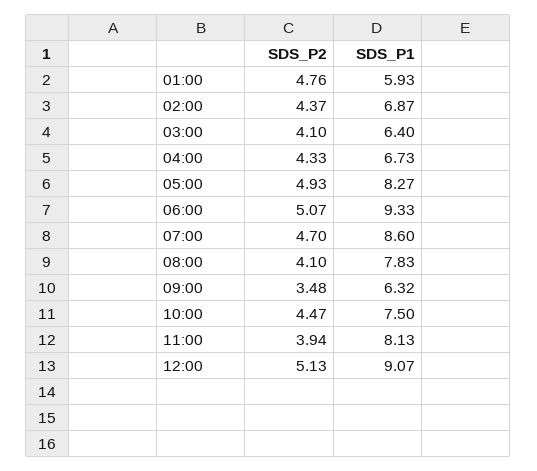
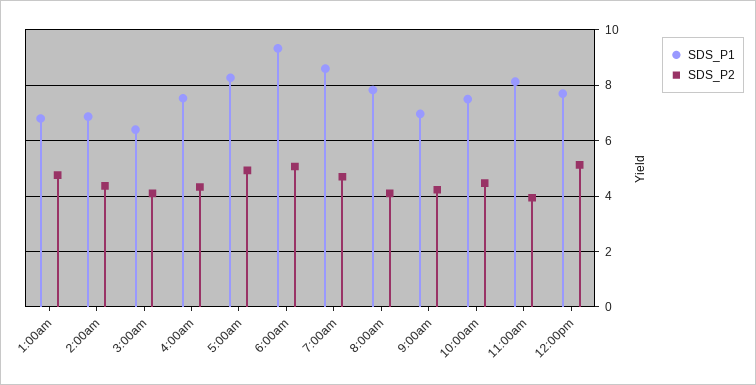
SDS_P1, 01:00: 5.93 -> 6.75
SDS_P1, 04:00: 6.73 -> 7.5
SDS_P2, 09:00: 3.48 -> 4.25
SDS_P1, 09:00: 6.32 -> 7
SDS_P1, 12:00: 9.07 -> 7.75

